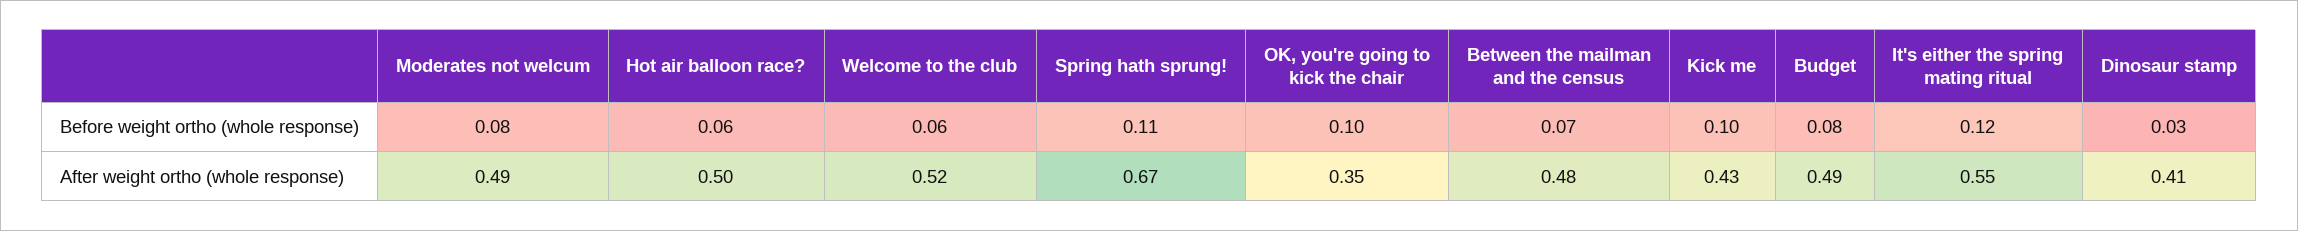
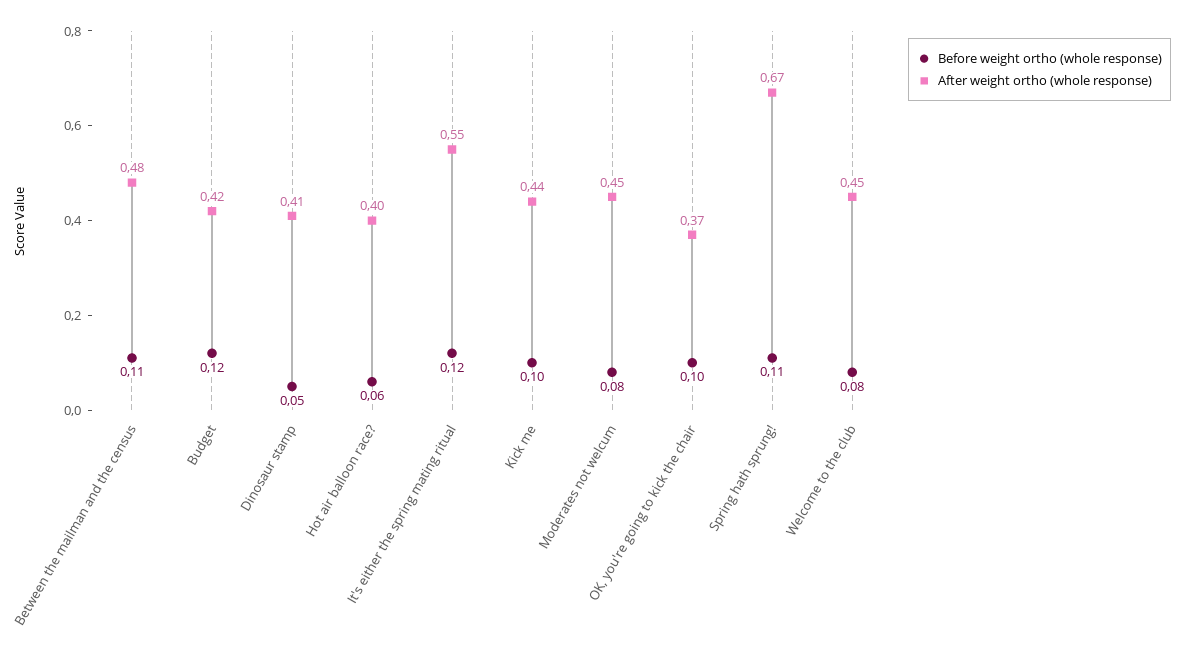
Before weight ortho (whole response), Welcome to the club: 0.06 -> 0.08
Before weight ortho (whole response), Between the mailman and the census: 0.07 -> 0.11
Before weight ortho (whole response), Budget: 0.08 -> 0.12
Before weight ortho (whole response), Dinosaur stamp: 0.03 -> 0.05
After weight ortho (whole response), Moderates not welcum: 0.49 -> 0.45
After weight ortho (whole response), Hot air balloon race?: 0.5 -> 0.4
After weight ortho (whole response), Welcome to the club: 0.52 -> 0.45
After weight ortho (whole response), OK, you're going to kick the chair: 0.35 -> 0.37
After weight ortho (whole response), Kick me: 0.43 -> 0.44
After weight ortho (whole response), Budget: 0.49 -> 0.42

